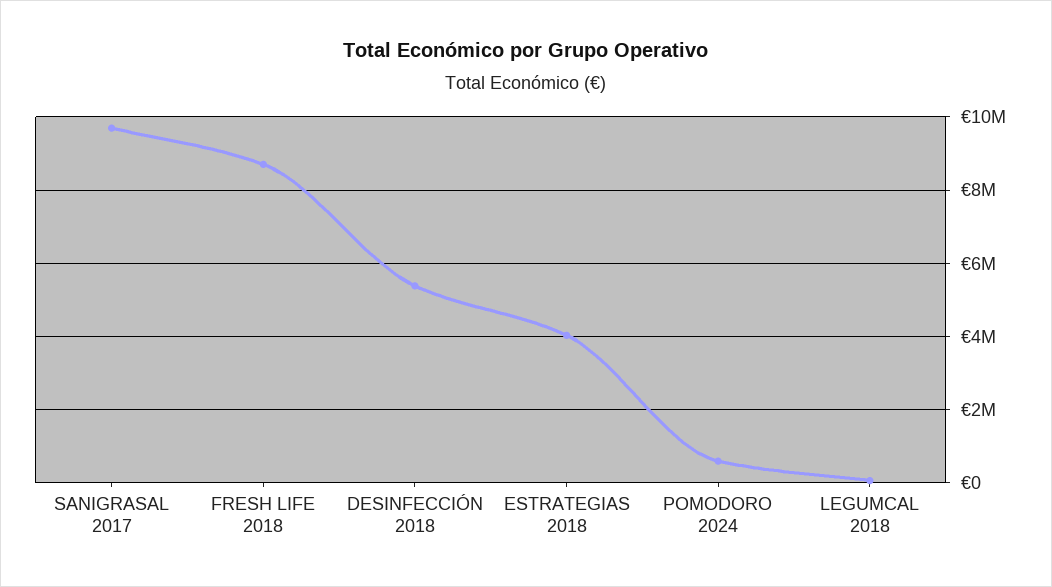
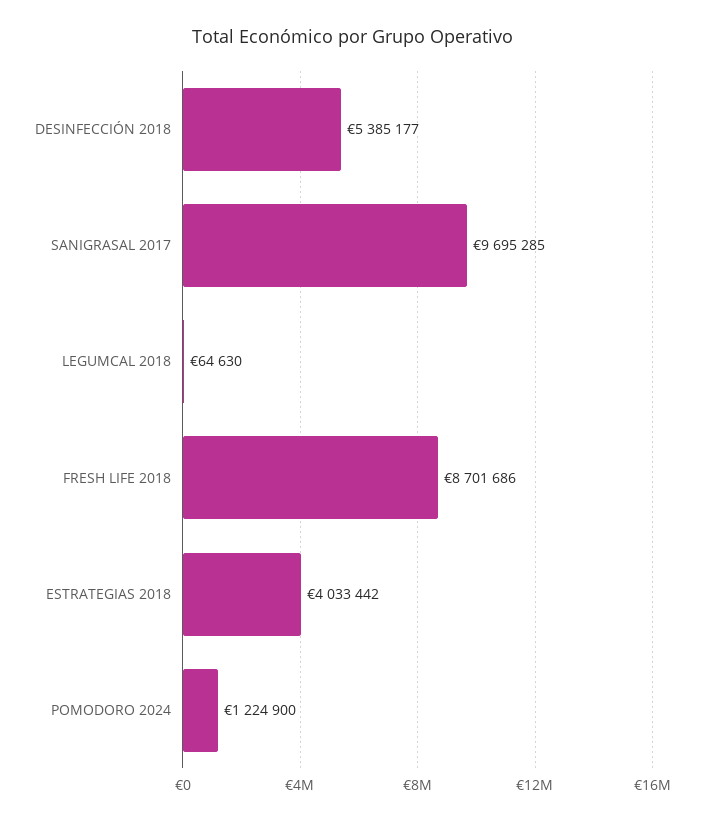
POMODORO 2024: 600000 -> 1224900

